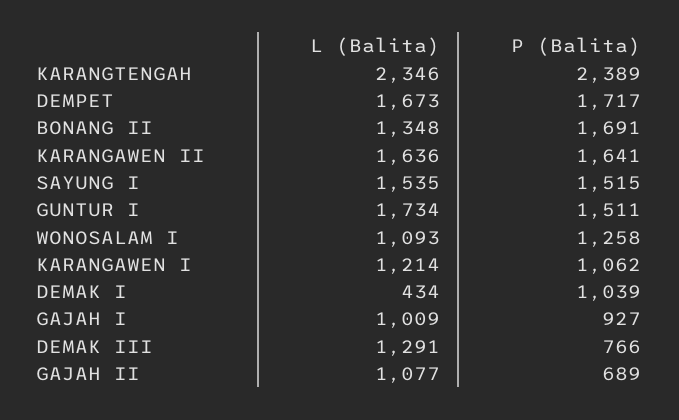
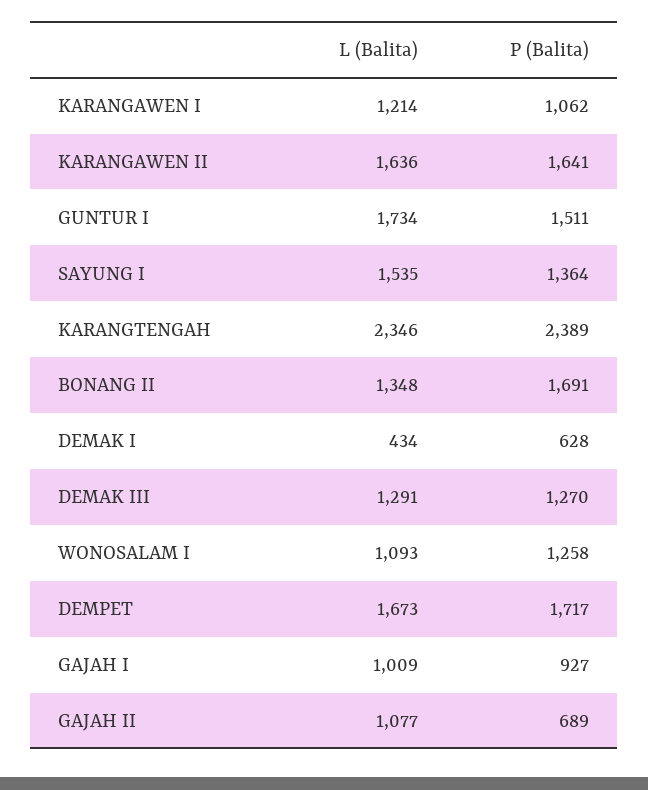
P (Balita), SAYUNG I: 1515 -> 1364
P (Balita), DEMAK I: 1039 -> 628
P (Balita), DEMAK III: 766 -> 1270

